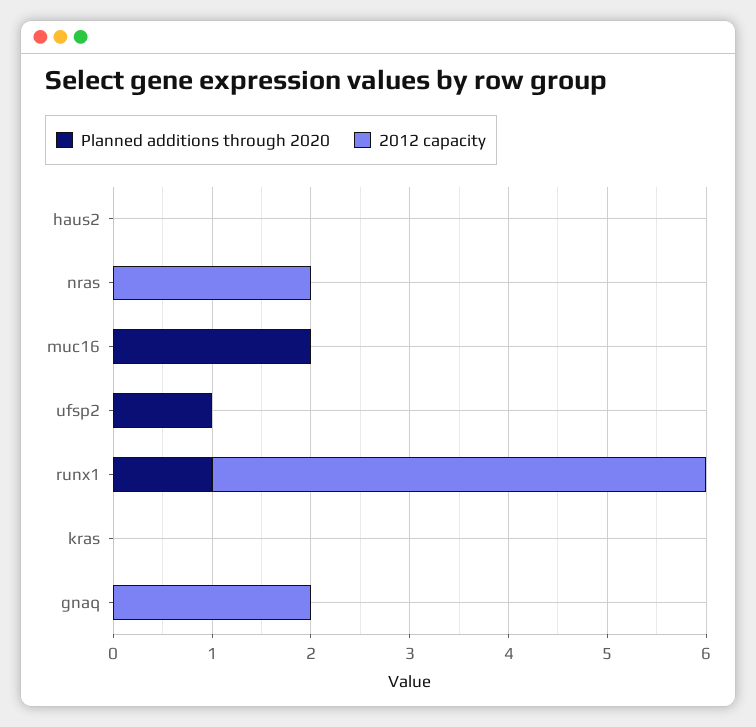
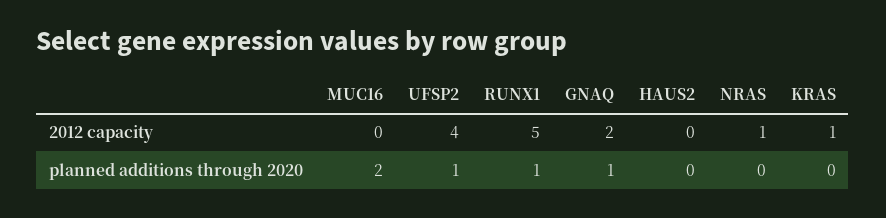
2012 capacity, nras: 2 -> 1
2012 capacity, ufsp2: 0 -> 4
2012 capacity, kras: 0 -> 1
Planned additions through 2020, gnaq: 0 -> 1

